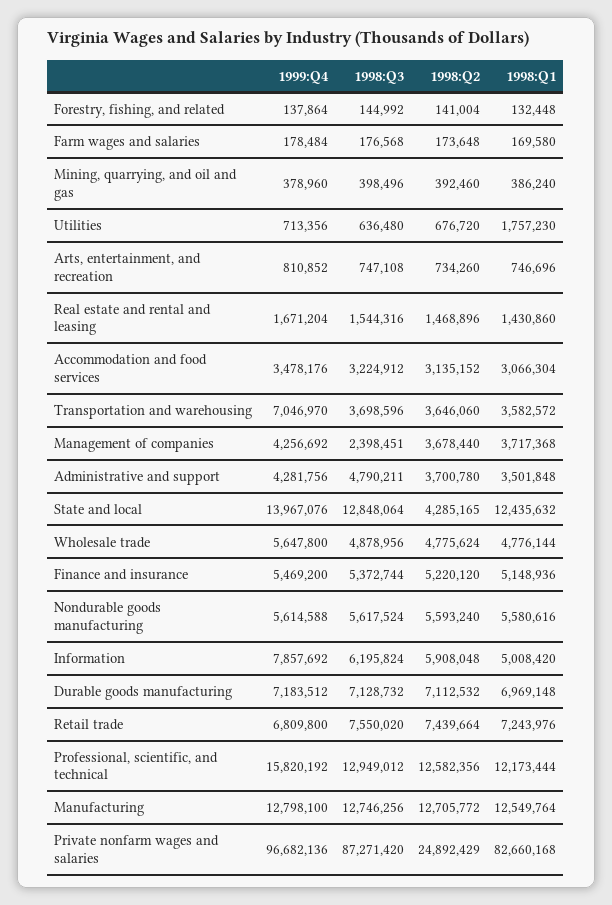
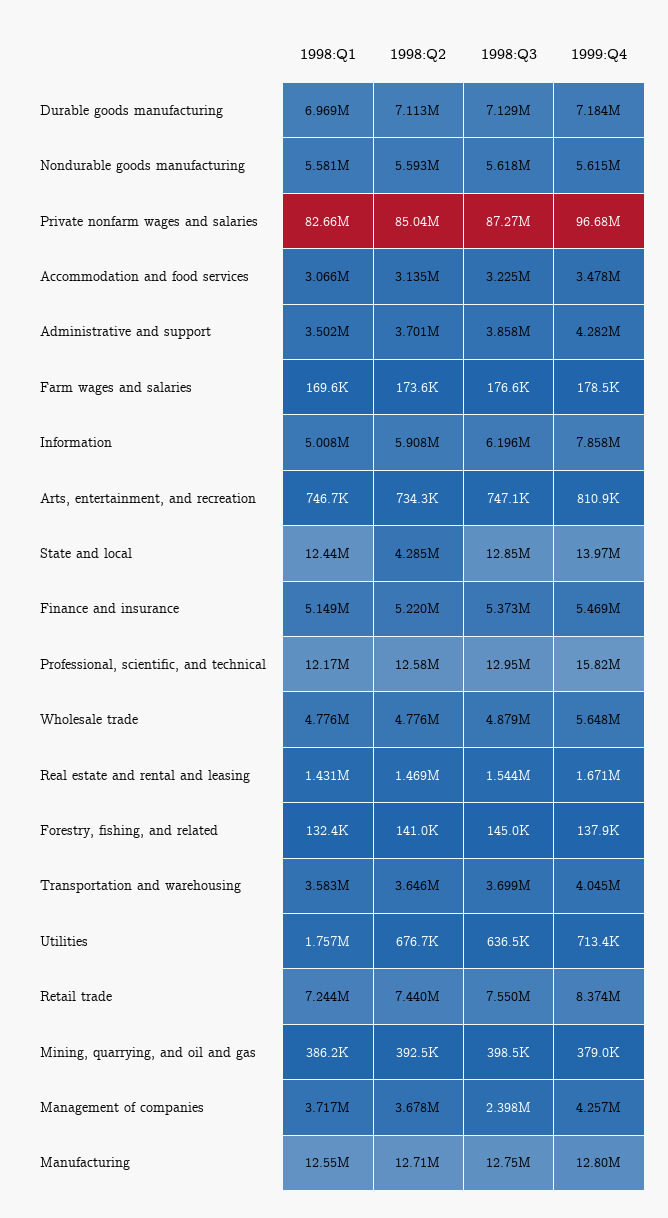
1999:Q4, Transportation and warehousing: 7046970 -> 4045000
1998:Q3, Administrative and support: 4790211 -> 3858000
1999:Q4, Retail trade: 6809800 -> 8374000
1998:Q2, Private nonfarm wages and salaries: 24892429 -> 85040000

